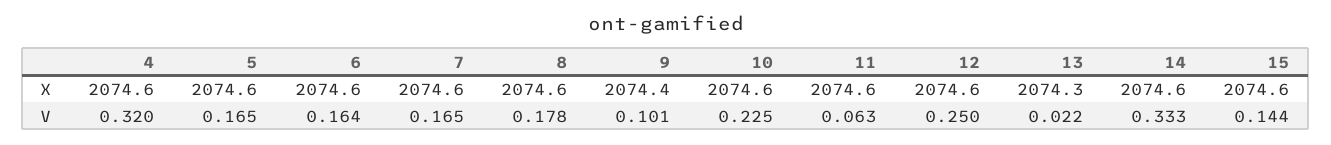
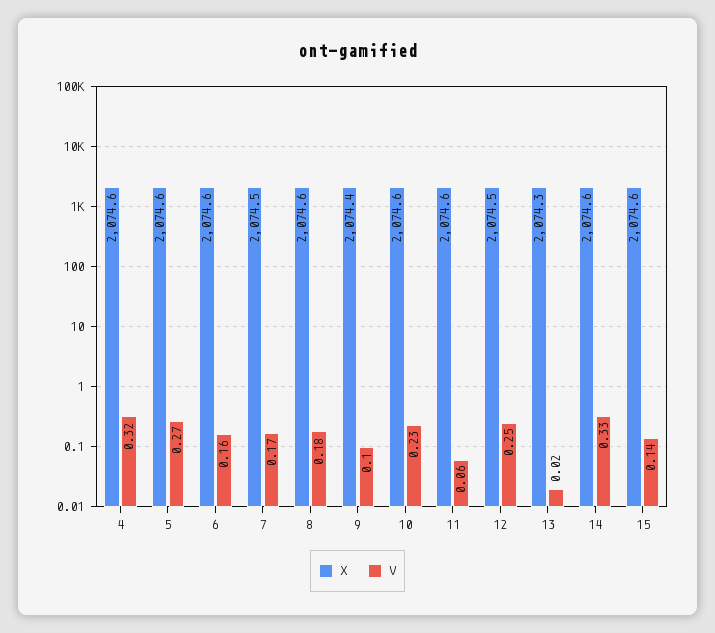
X, 7: 2074.6 -> 2074.5
X, 12: 2074.6 -> 2074.5
V, 5: 0.165 -> 0.27

